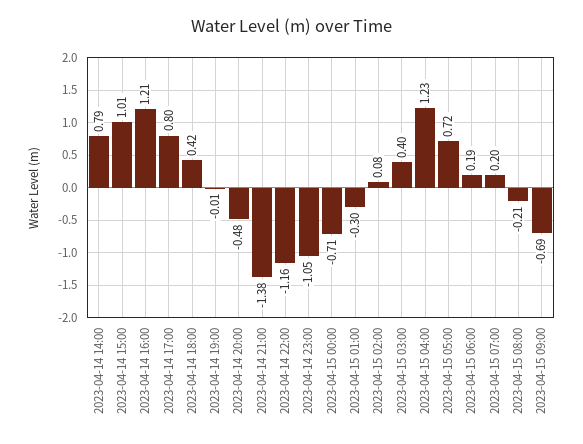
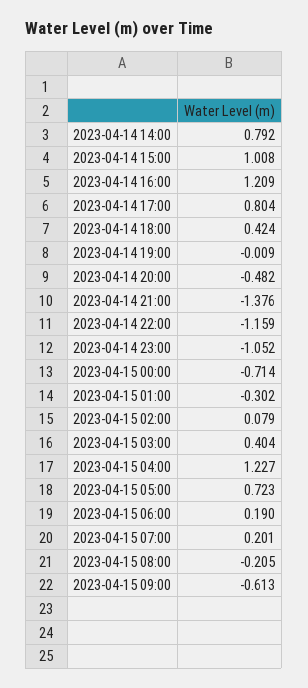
2023-04-15 09:00: -0.69 -> -0.613

